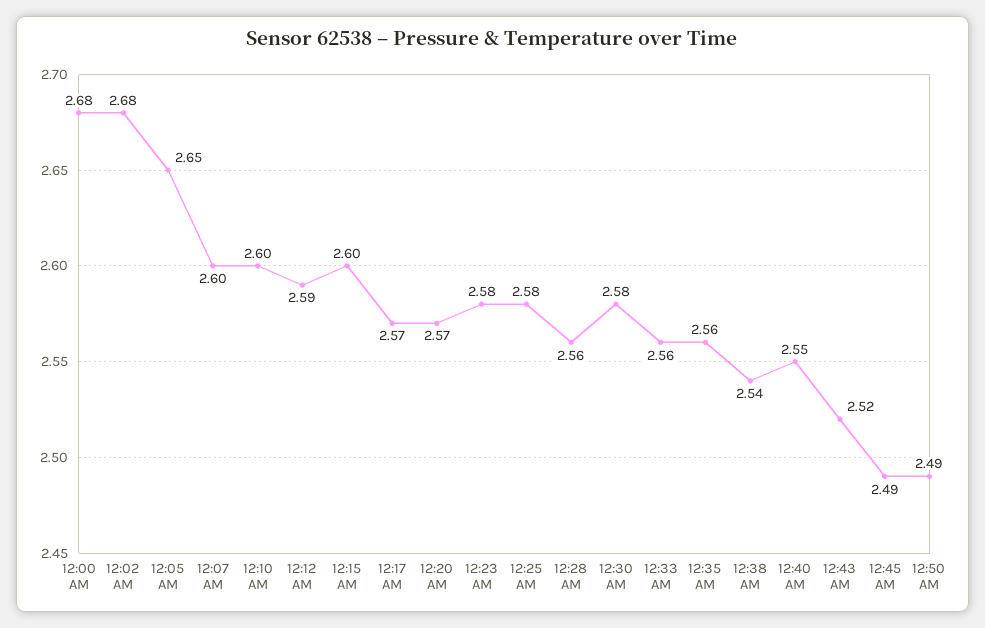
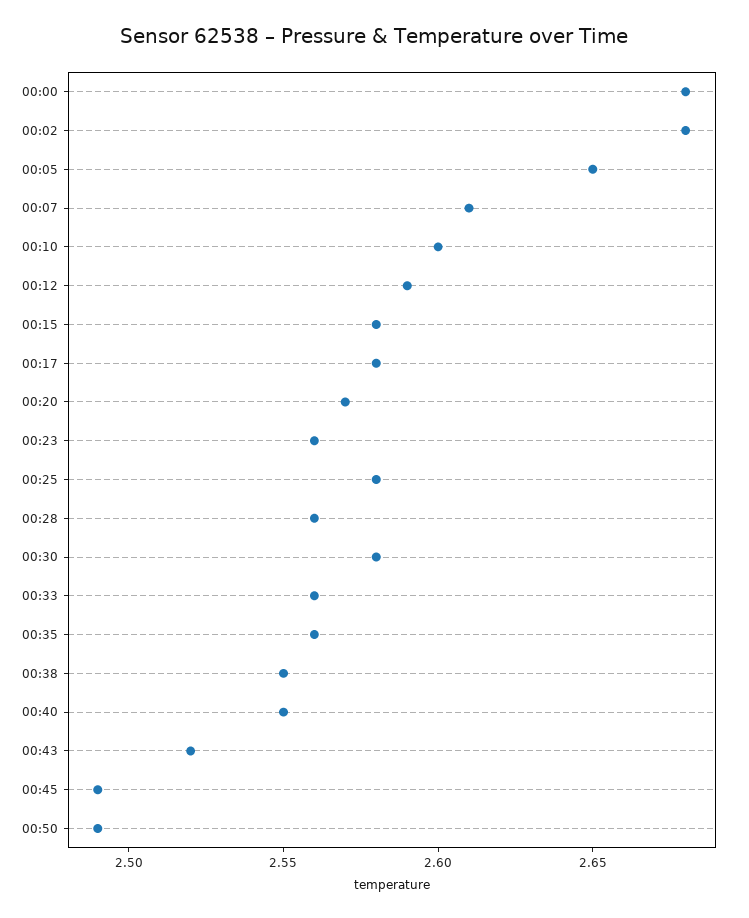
12:07 AM: 2.6 -> 2.61
12:15 AM: 2.6 -> 2.58
12:17 AM: 2.57 -> 2.58
12:23 AM: 2.58 -> 2.56
12:38 AM: 2.54 -> 2.55

